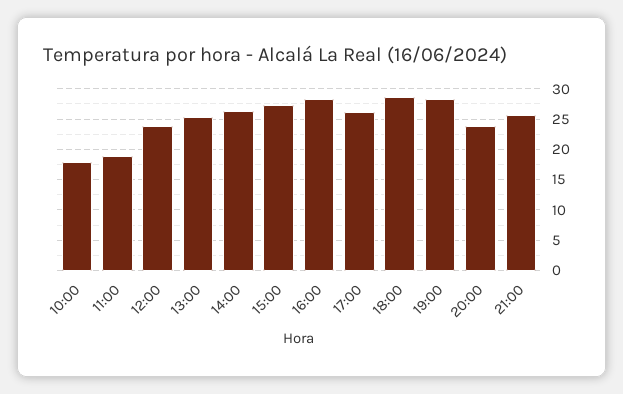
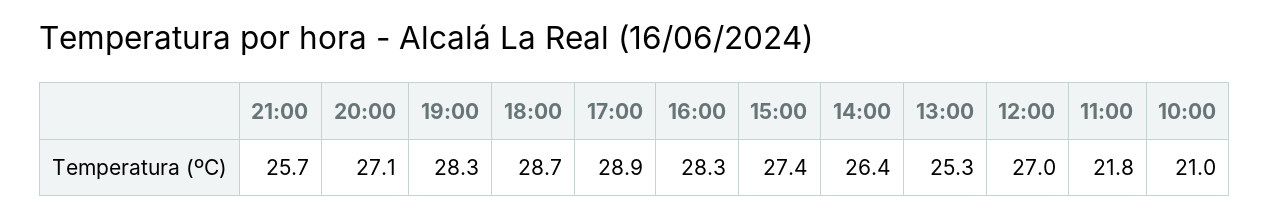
10:00: 18 -> 21
11:00: 19 -> 21.8
12:00: 24 -> 27
17:00: 26 -> 28.9
20:00: 24 -> 27.1

